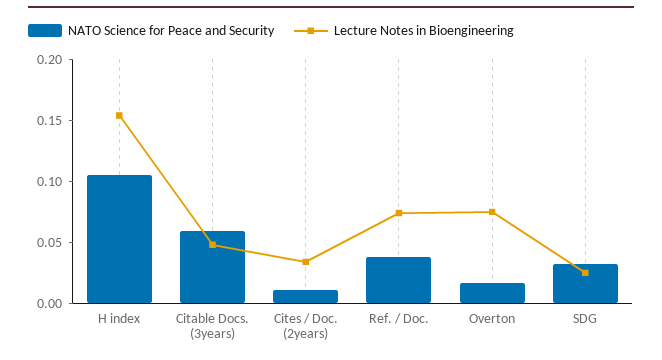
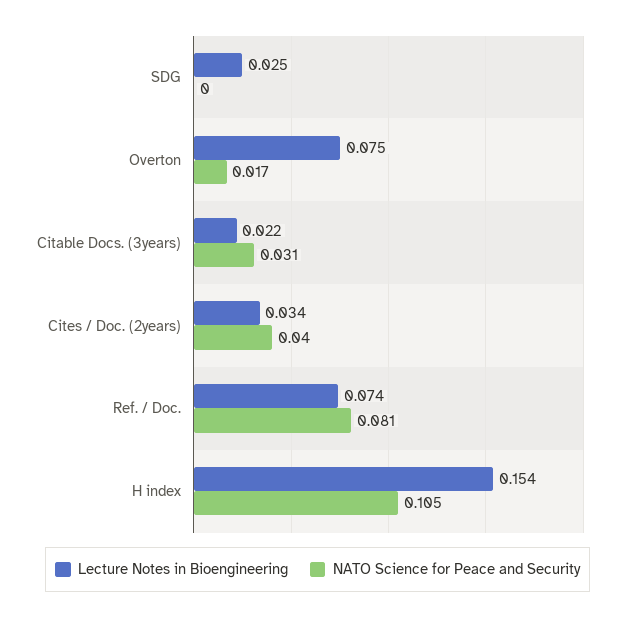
NATO Science for Peace and Security, Citable Docs. (3years): 0.06 -> 0.031
Lecture Notes in Bioengineering, Citable Docs. (3years): 0.05 -> 0.022
NATO Science for Peace and Security, Cites / Doc. (2years): 0.01 -> 0.04
NATO Science for Peace and Security, Ref. / Doc.: 0.04 -> 0.081
NATO Science for Peace and Security, SDG: 0.03 -> 0

